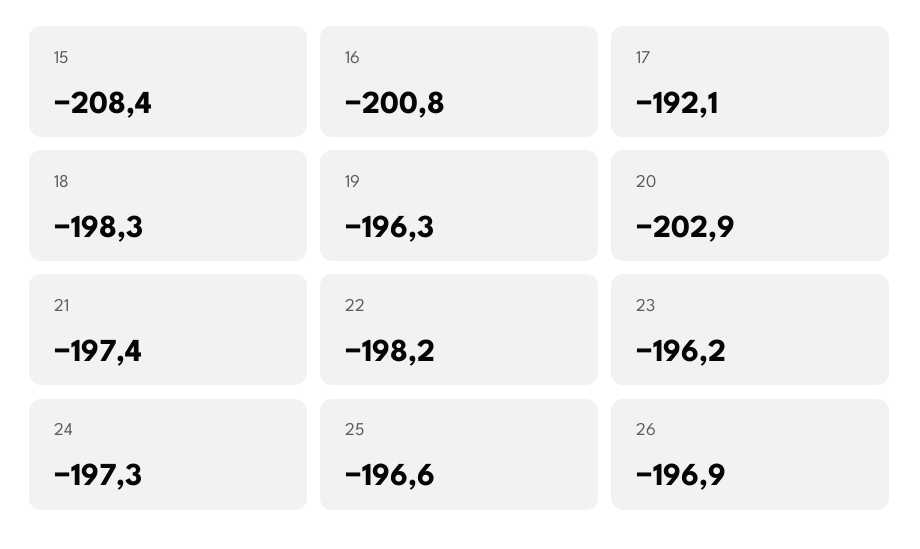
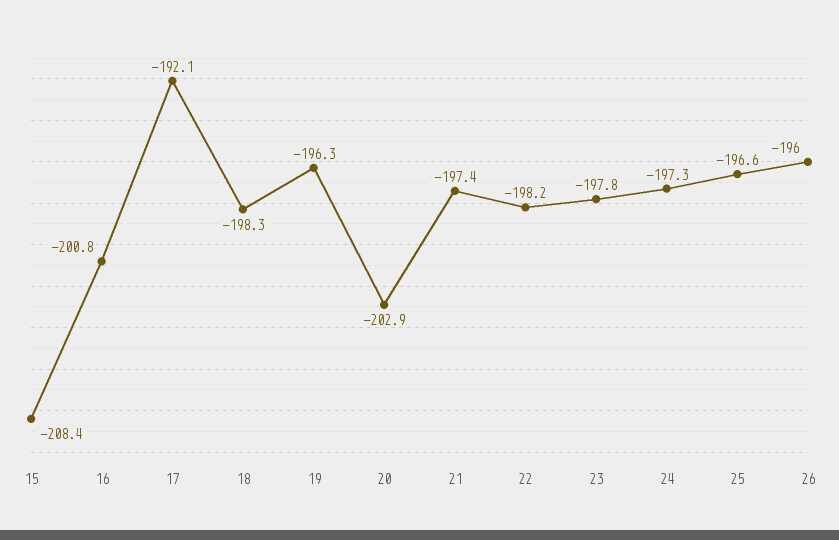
23: -196.2 -> -197.8
26: -196.9 -> -196

